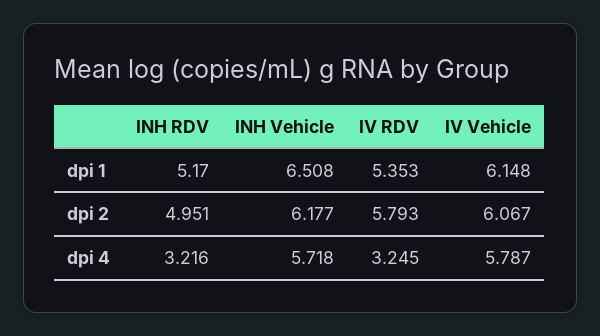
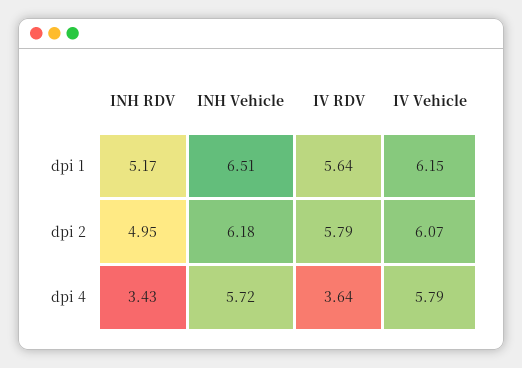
IV RDV, dpi 1: 5.353 -> 5.64
INH RDV, dpi 4: 3.216 -> 3.43
IV RDV, dpi 4: 3.245 -> 3.64

